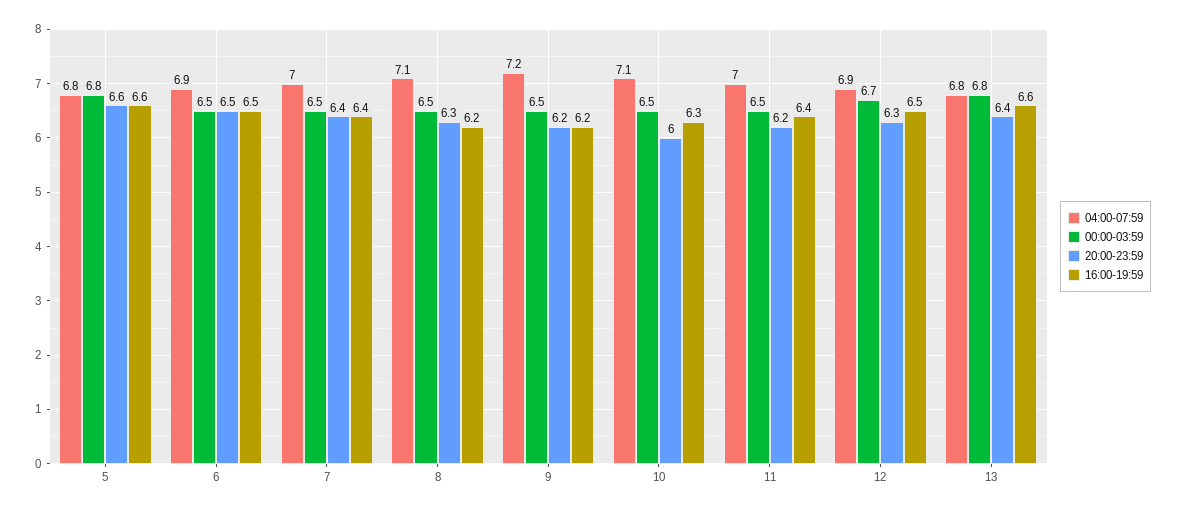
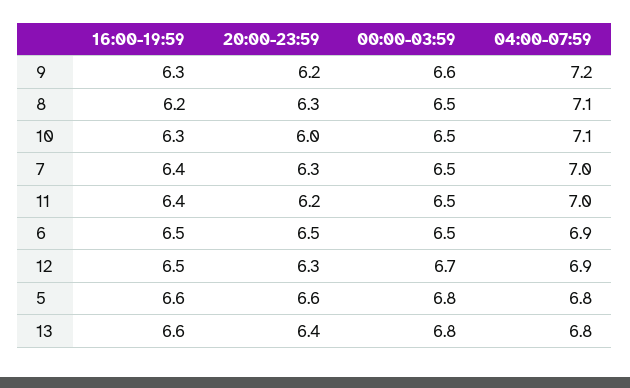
20:00-23:59, 7: 6.4 -> 6.3
00:00-03:59, 9: 6.5 -> 6.6
16:00-19:59, 9: 6.2 -> 6.3

